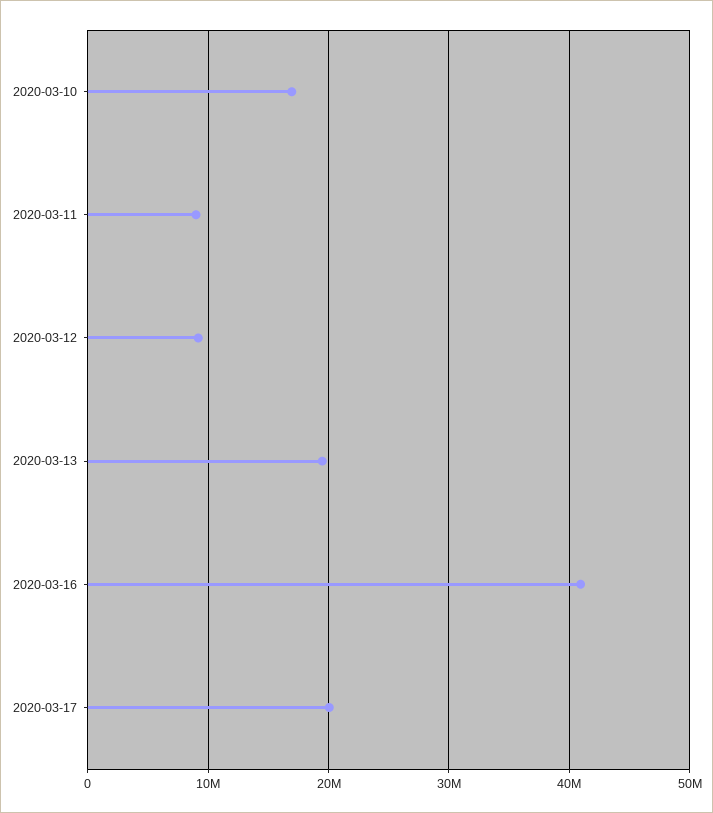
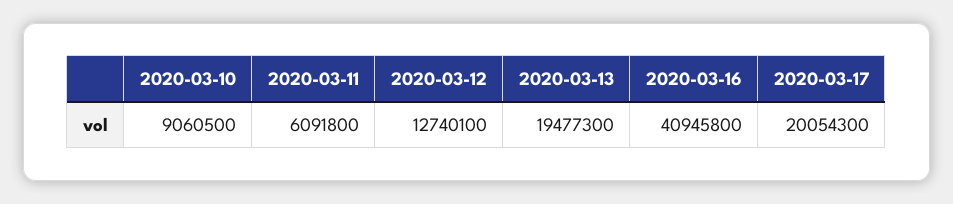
2020-03-10: 17000000 -> 9060500
2020-03-11: 9000000 -> 6091800
2020-03-12: 9000000 -> 12740100

